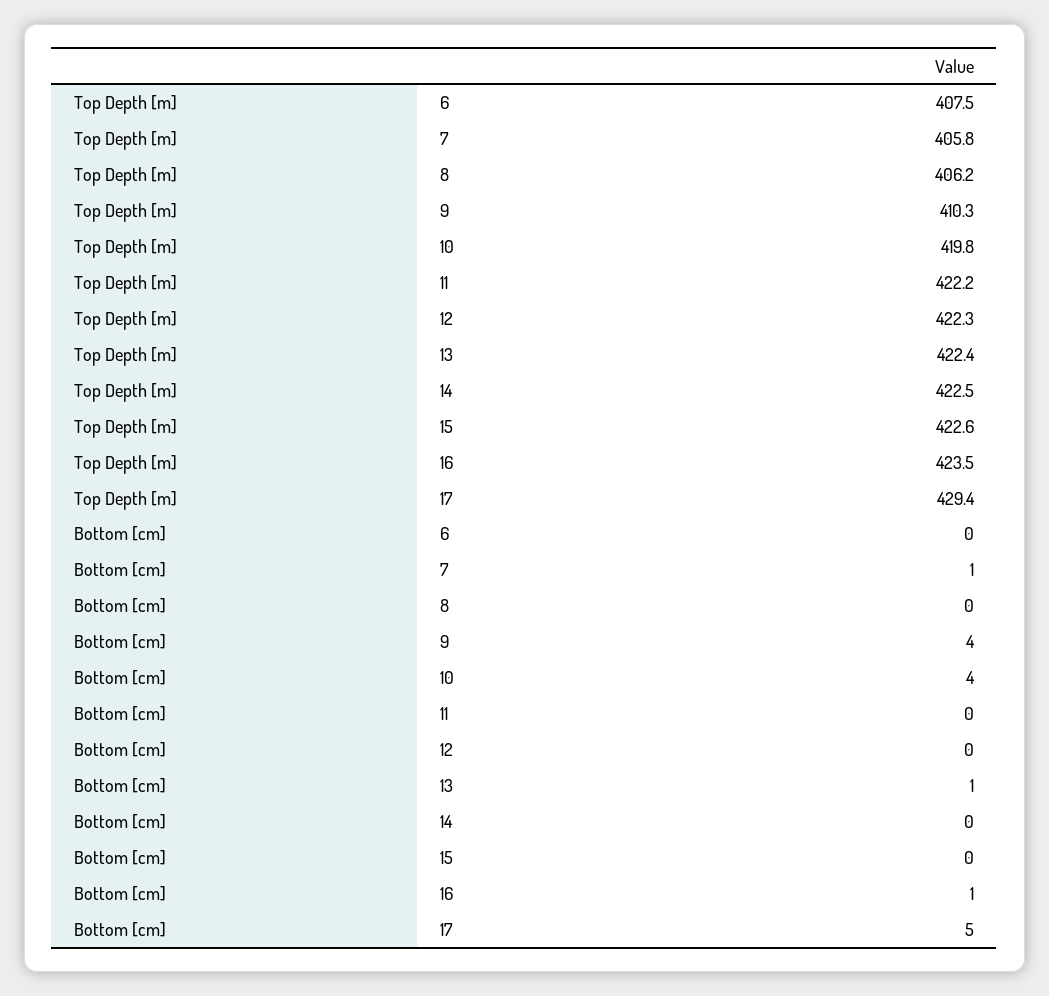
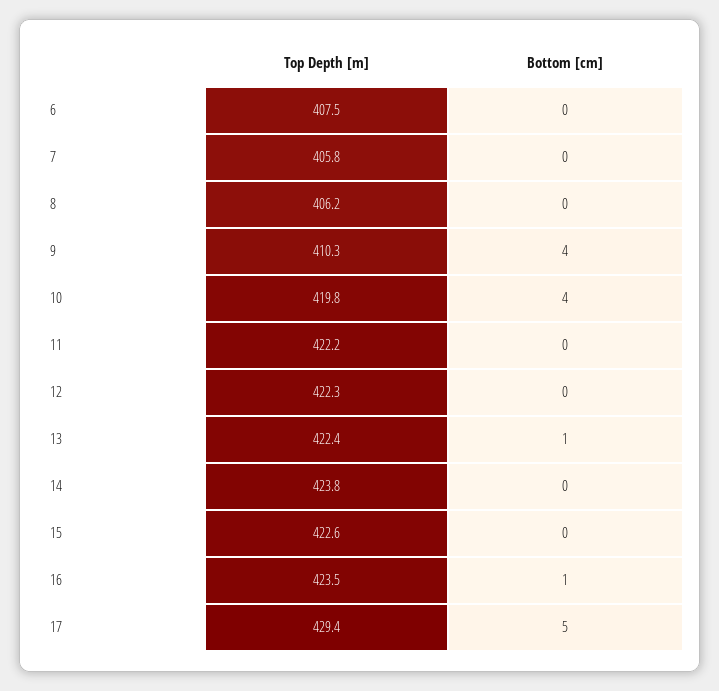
Top Depth [m], 14: 422.5 -> 423.8
Bottom [cm], 7: 1 -> 0

